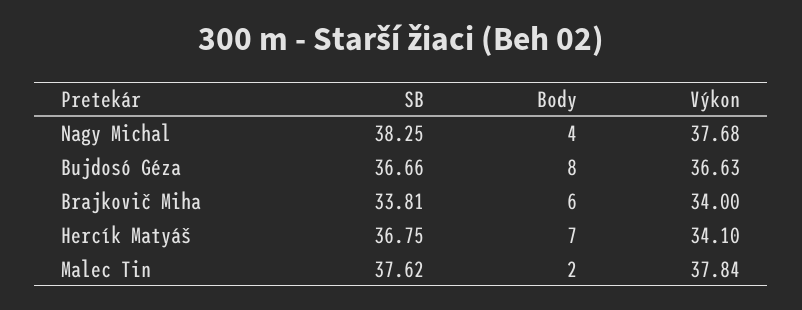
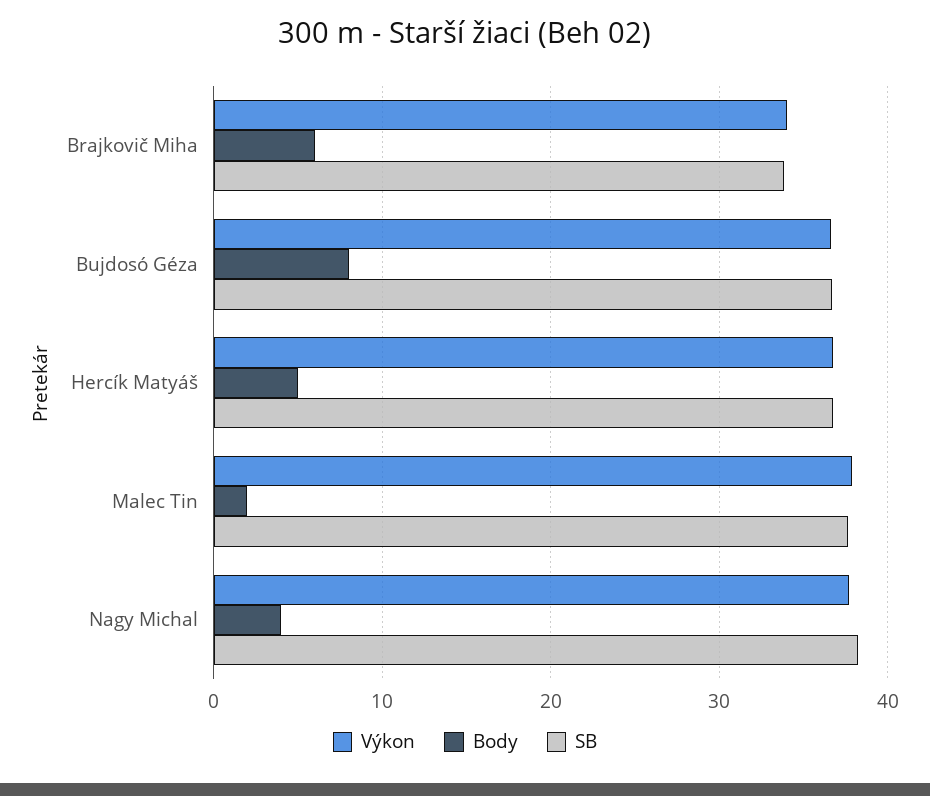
Body, Hercík Matyáš: 7 -> 5
Výkon, Hercík Matyáš: 34.1 -> 37

